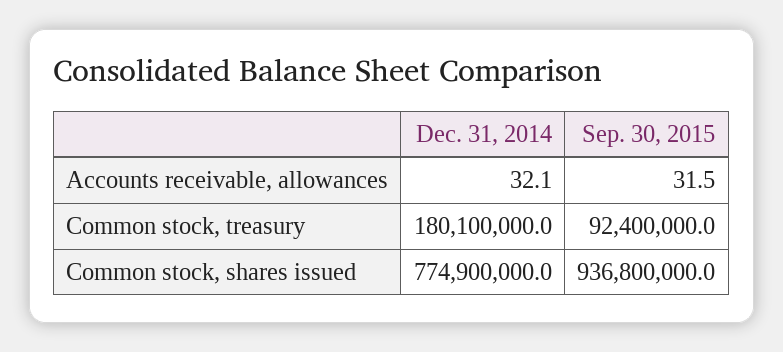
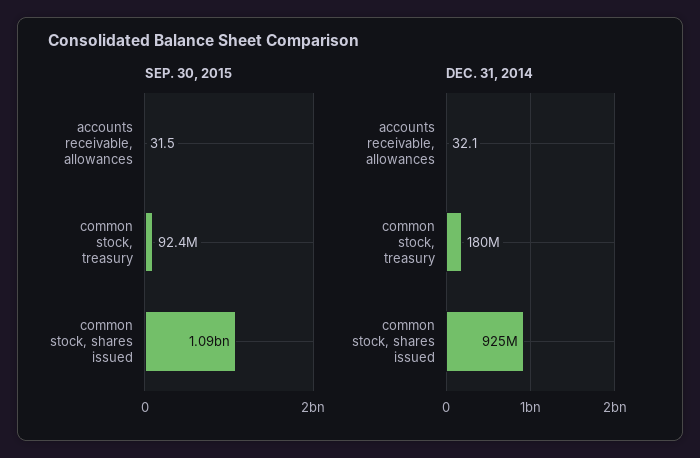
Dec. 31, 2014, Common stock, shares issued: 774900000 -> 925000000
Sep. 30, 2015, Common stock, shares issued: 936800000 -> 1090000000

